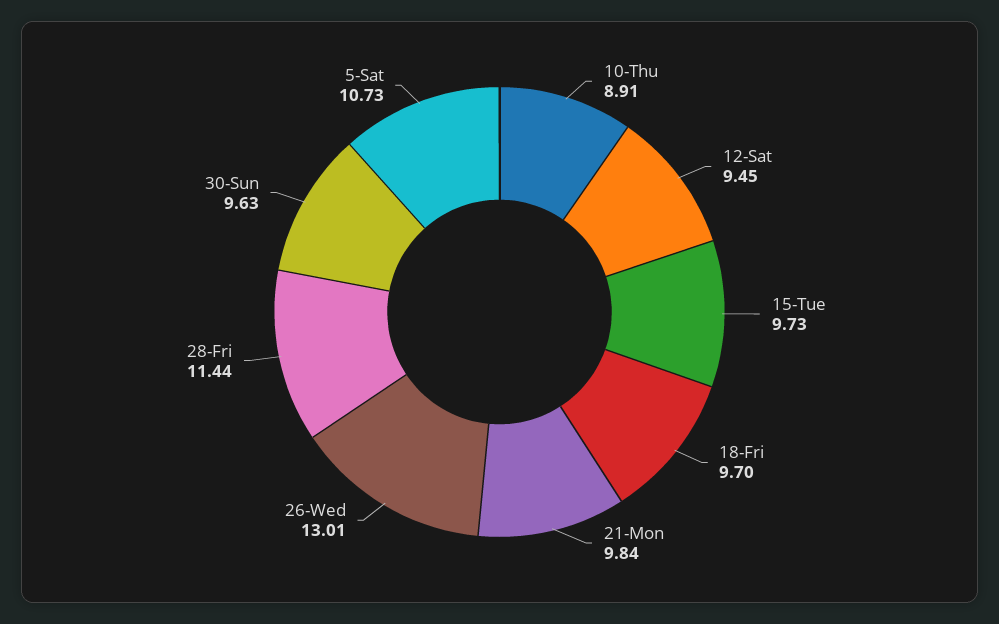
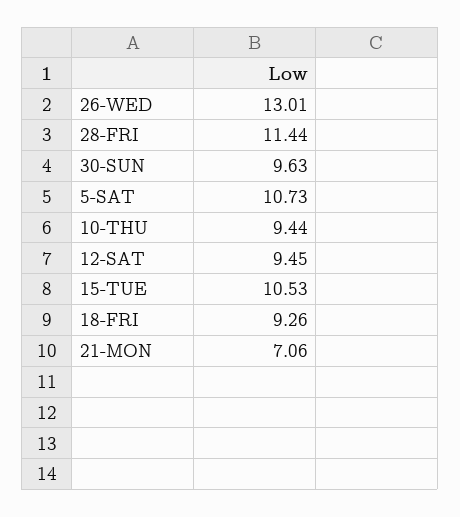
10-Thu: 8.91 -> 9.44
15-Tue: 9.73 -> 10.53
18-Fri: 9.7 -> 9.26
21-Mon: 9.84 -> 7.06

